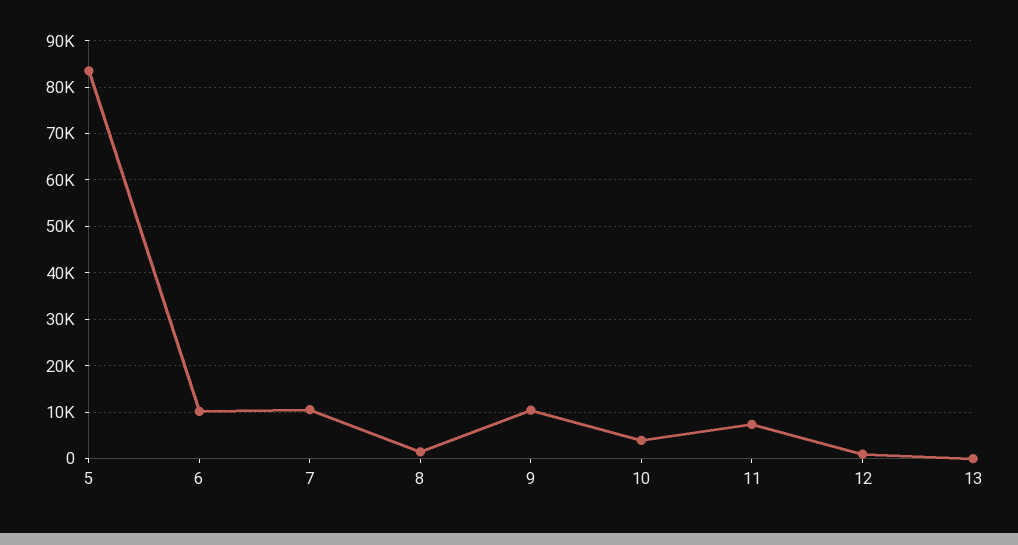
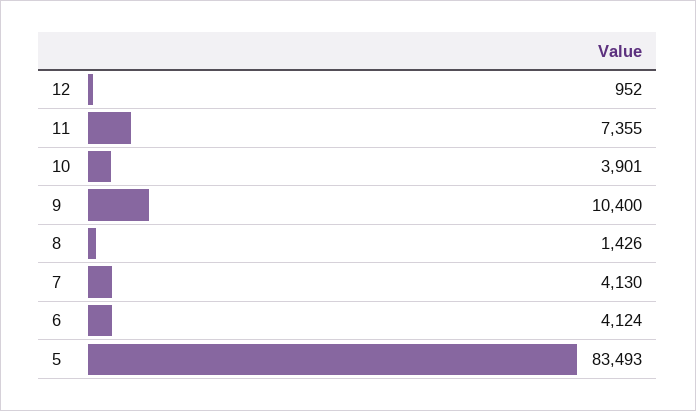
6: 10000 -> 4124
7: 10000 -> 4130
13: 0 -> none

